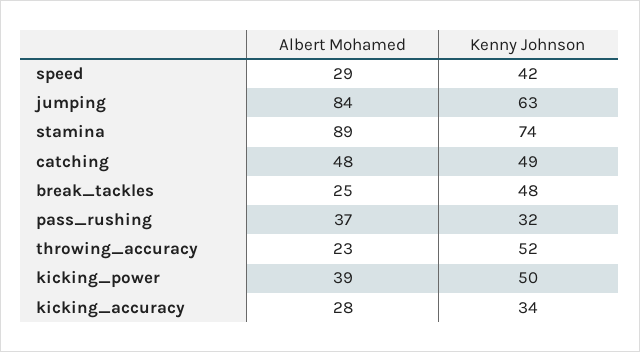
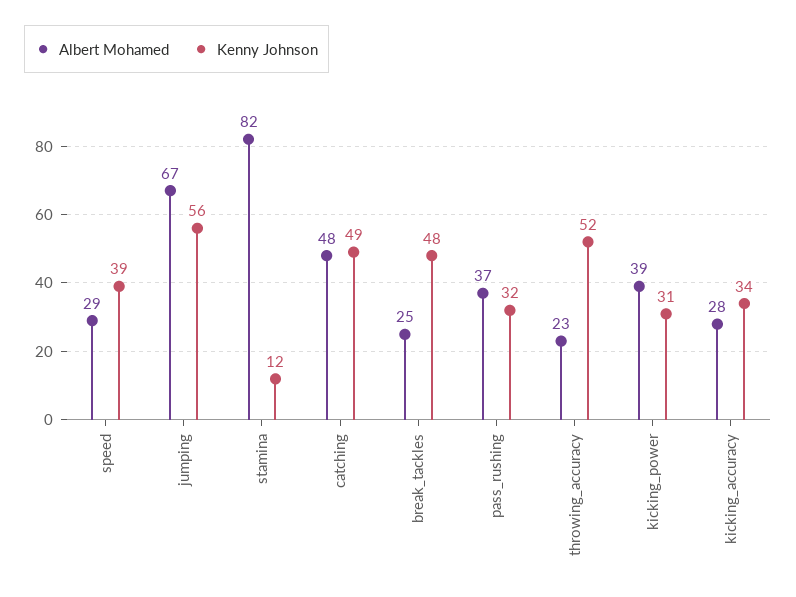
Kenny Johnson, speed: 42 -> 39
Albert Mohamed, jumping: 84 -> 67
Kenny Johnson, jumping: 63 -> 56
Albert Mohamed, stamina: 89 -> 82
Kenny Johnson, stamina: 74 -> 12
Kenny Johnson, kicking_power: 50 -> 31

